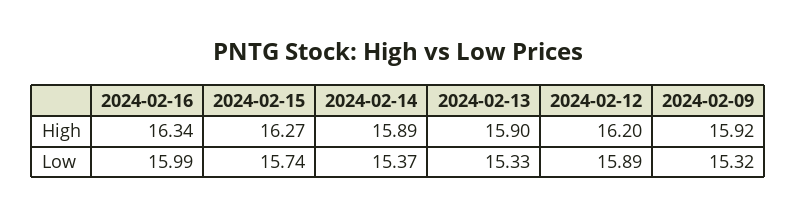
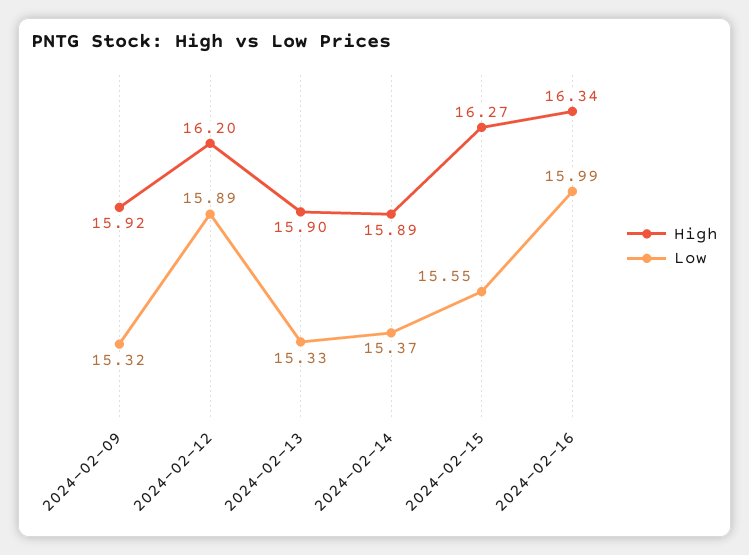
Low, 2024-02-15: 15.74 -> 15.55

